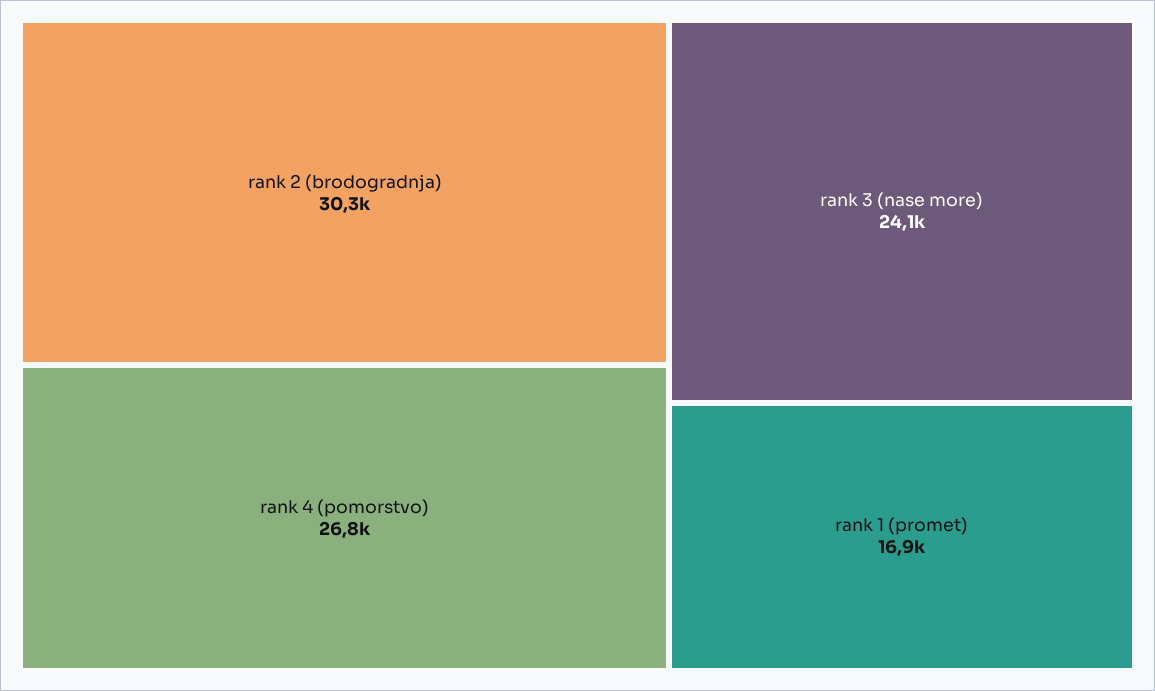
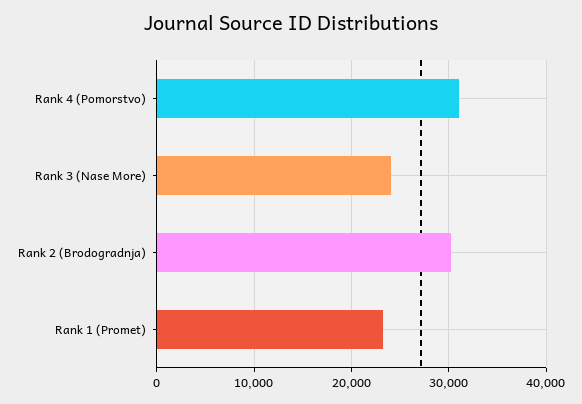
rank 4 (pomorstvo): 26800 -> 31000
rank 1 (promet): 16900 -> 23000

